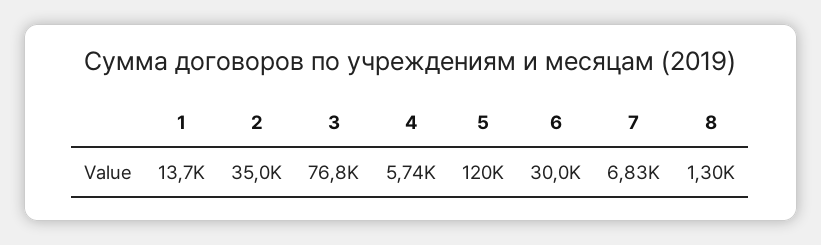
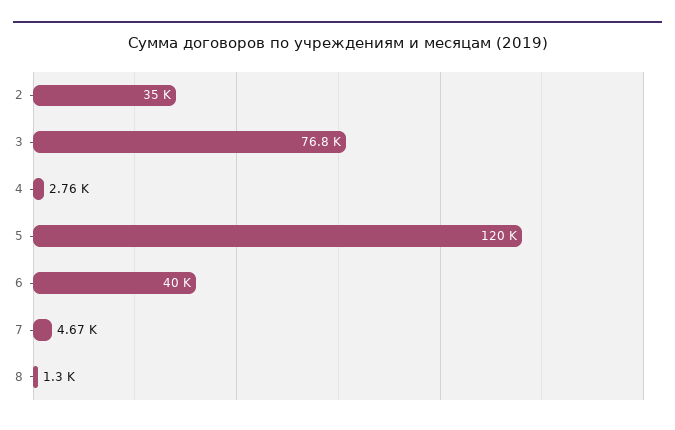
1: 13700 -> none
4: 5740 -> 2760
6: 30000 -> 40000
7: 6830 -> 4670

